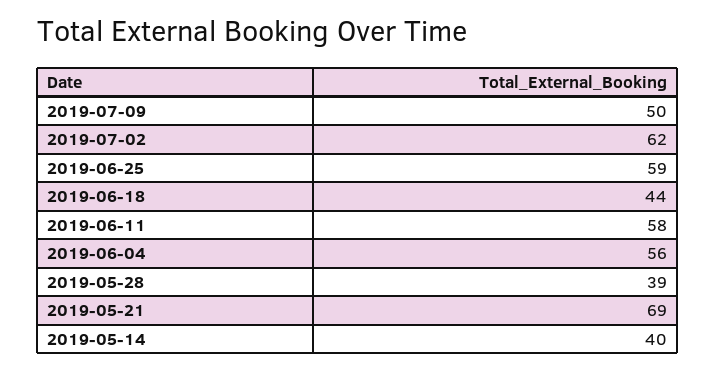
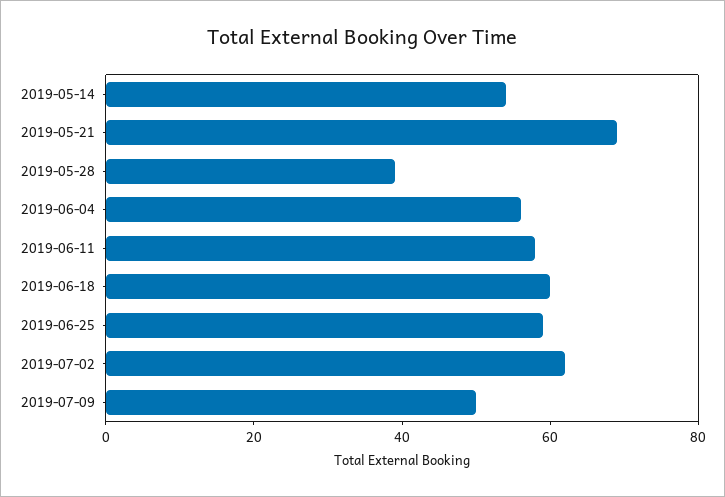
2019-06-18: 44 -> 60
2019-05-14: 40 -> 55

